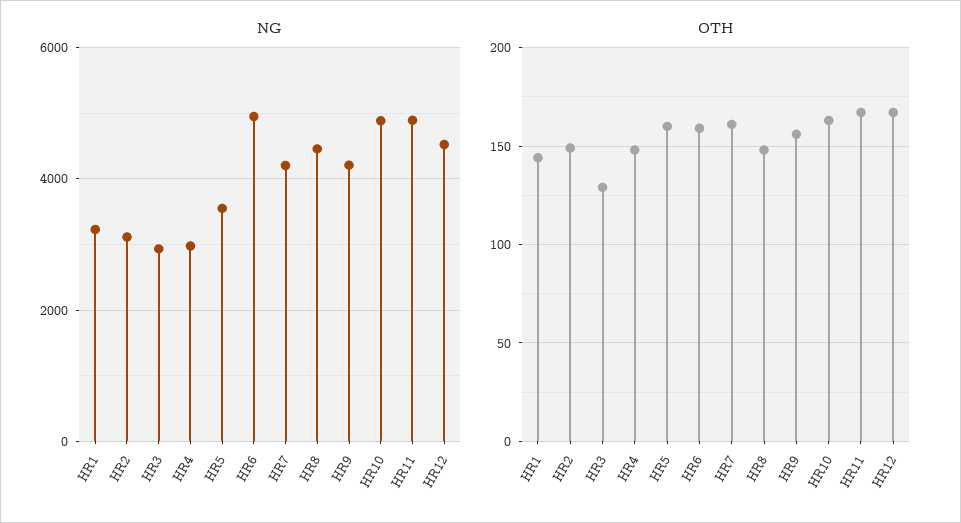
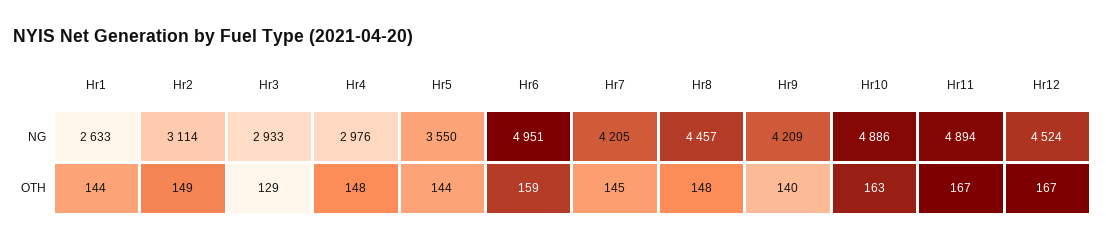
NG, HR1: 3200 -> 2633
OTH, HR5: 160 -> 144
OTH, HR7: 160 -> 145
OTH, HR9: 155 -> 140

